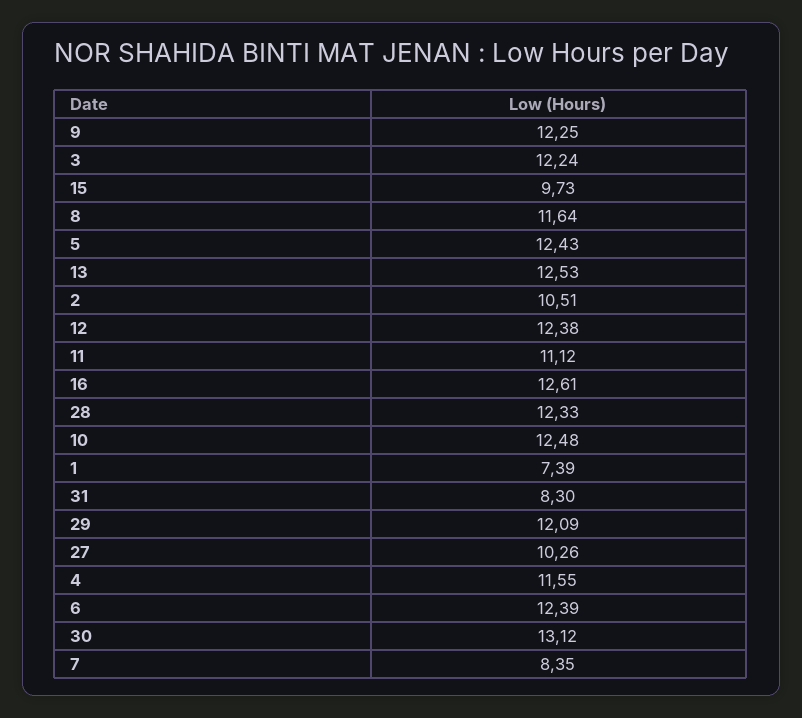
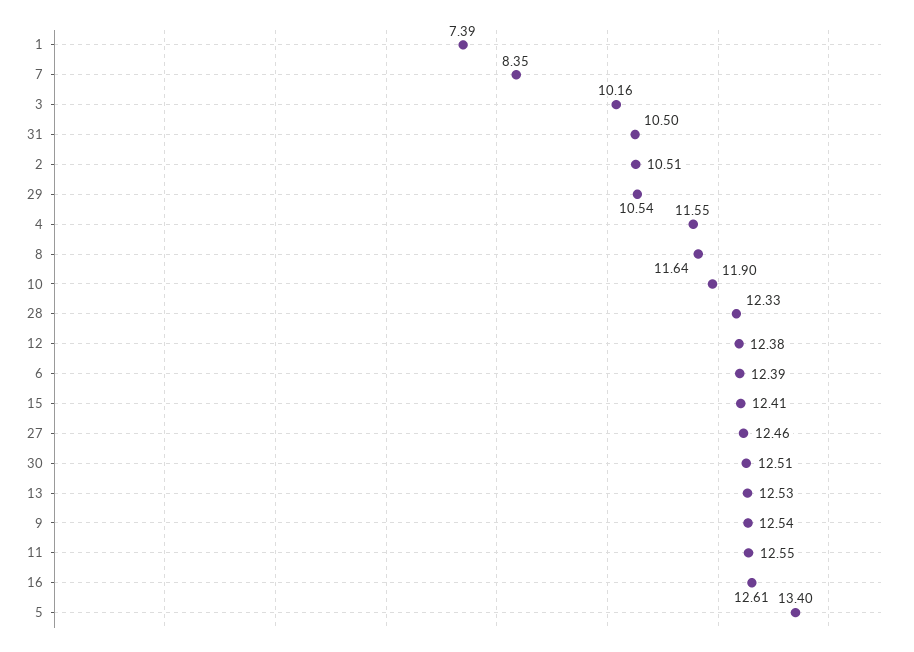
9: 12.25 -> 12.54
3: 12.24 -> 10.16
15: 9.73 -> 12.41
5: 12.43 -> 13.4
11: 11.12 -> 12.55
10: 12.48 -> 11.9
31: 8.3 -> 10.5
29: 12.09 -> 10.54
27: 10.26 -> 12.46
30: 13.12 -> 12.51

